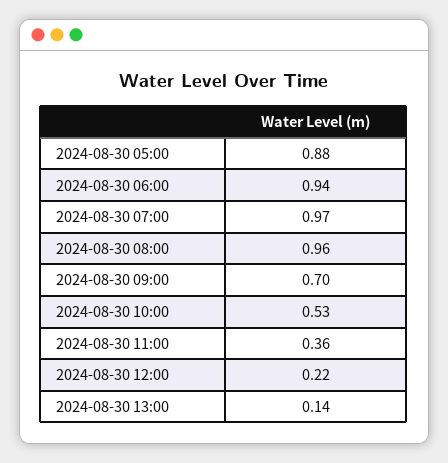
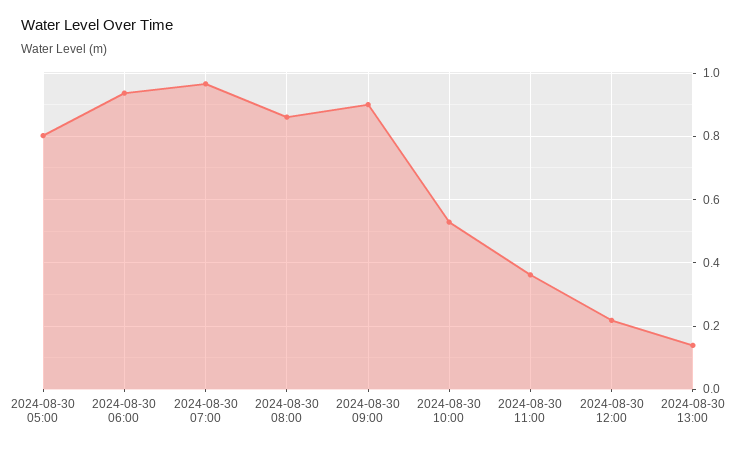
2024-08-30 05:00: 0.88 -> 0.8
2024-08-30 08:00: 0.96 -> 0.86
2024-08-30 09:00: 0.7 -> 0.9

